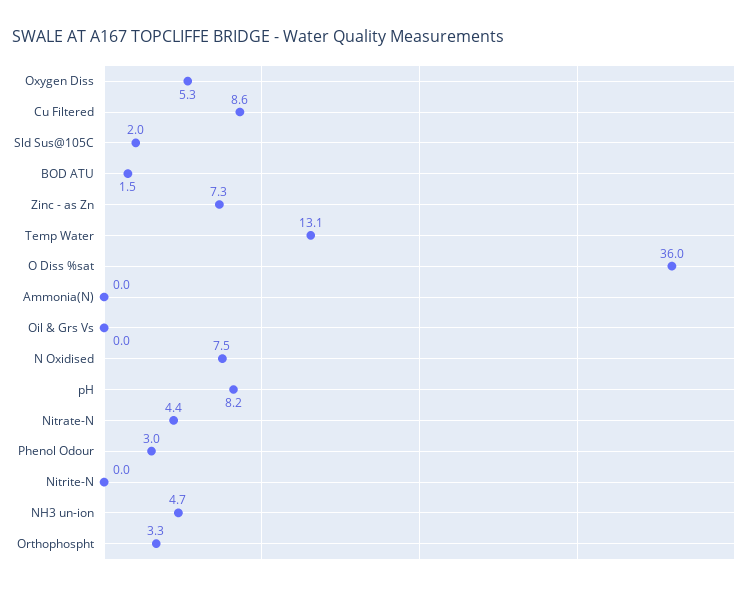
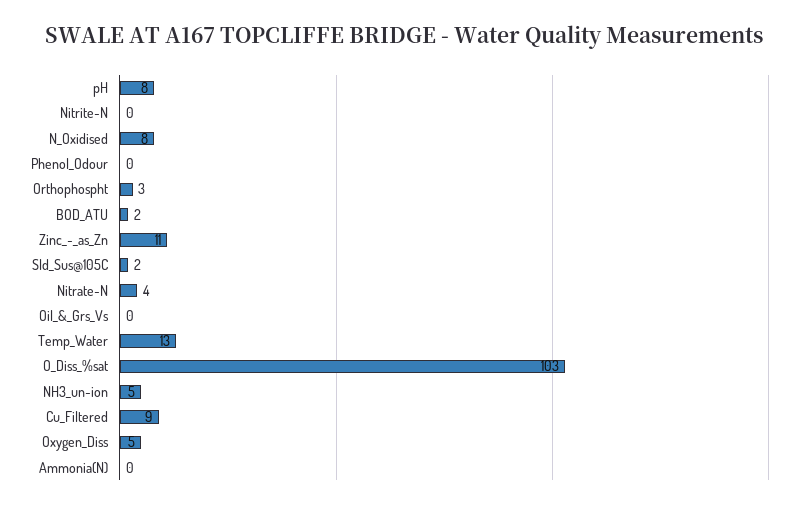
Zinc - as Zn: 7.3 -> 11
O Diss %sat: 36 -> 103
Phenol Odour: 3 -> 0

